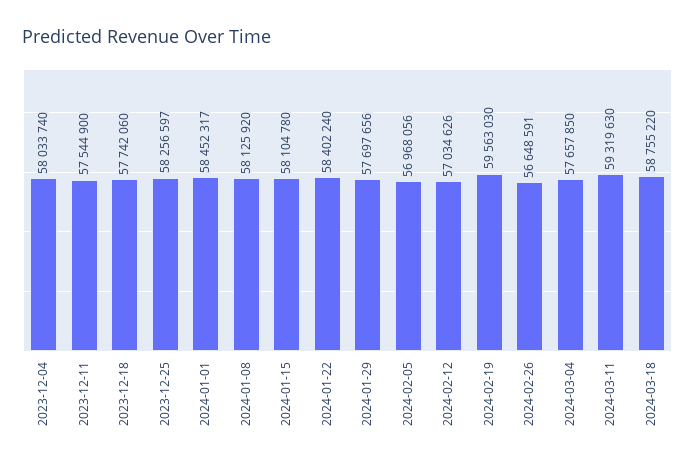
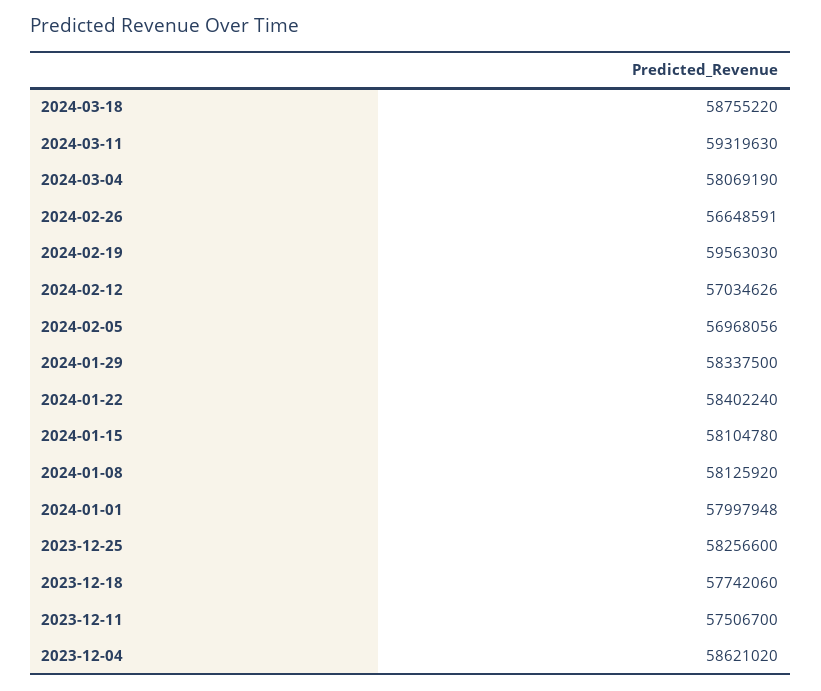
2023-12-04: 58033740 -> 58621020
2023-12-11: 57544900 -> 57506700
2023-12-25: 58256597 -> 58256600
2024-01-01: 58452317 -> 57997948
2024-01-29: 57697656 -> 58337500
2024-03-04: 57657850 -> 58069190

